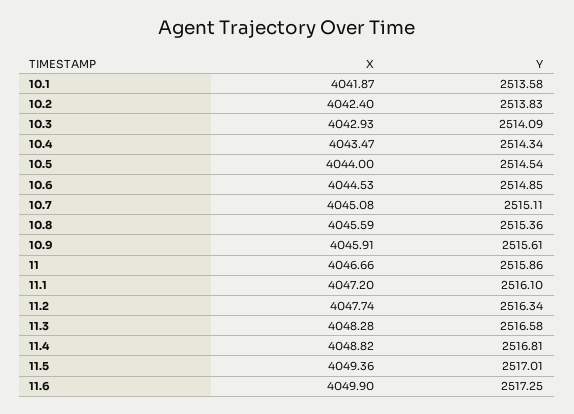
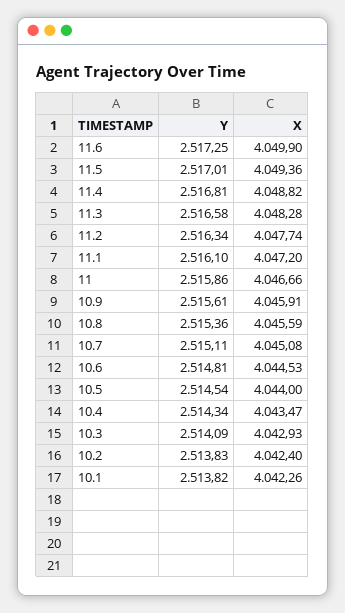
X, 10.1: 4041.87 -> 4042.26
Y, 10.1: 2513.58 -> 2513.82
Y, 10.6: 2514.85 -> 2514.81

